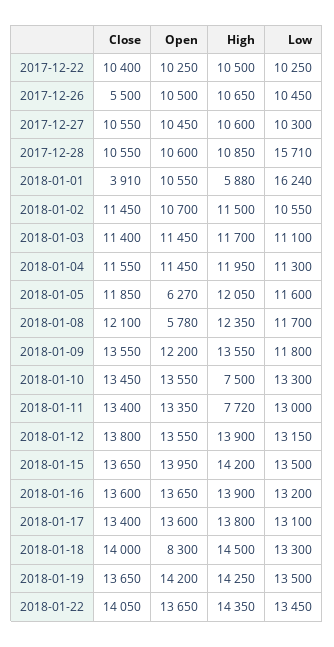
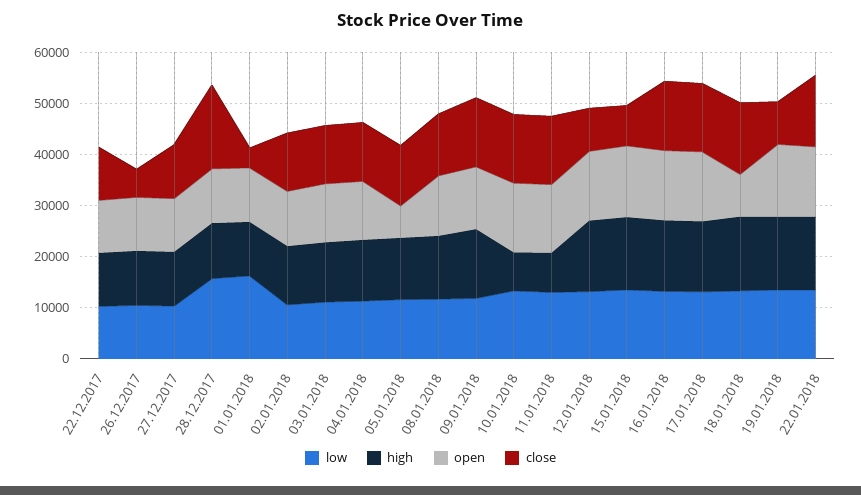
Close, 2017-12-28: 10550 -> 16000
High, 2018-01-01: 5880 -> 10000
Open, 2018-01-08: 5780 -> 12000
Close, 2018-01-12: 13800 -> 8000
Close, 2018-01-15: 13650 -> 8000
Close, 2018-01-19: 13650 -> 8000

